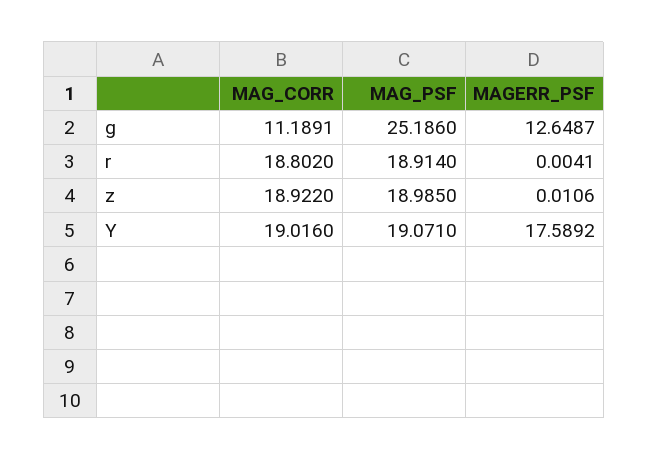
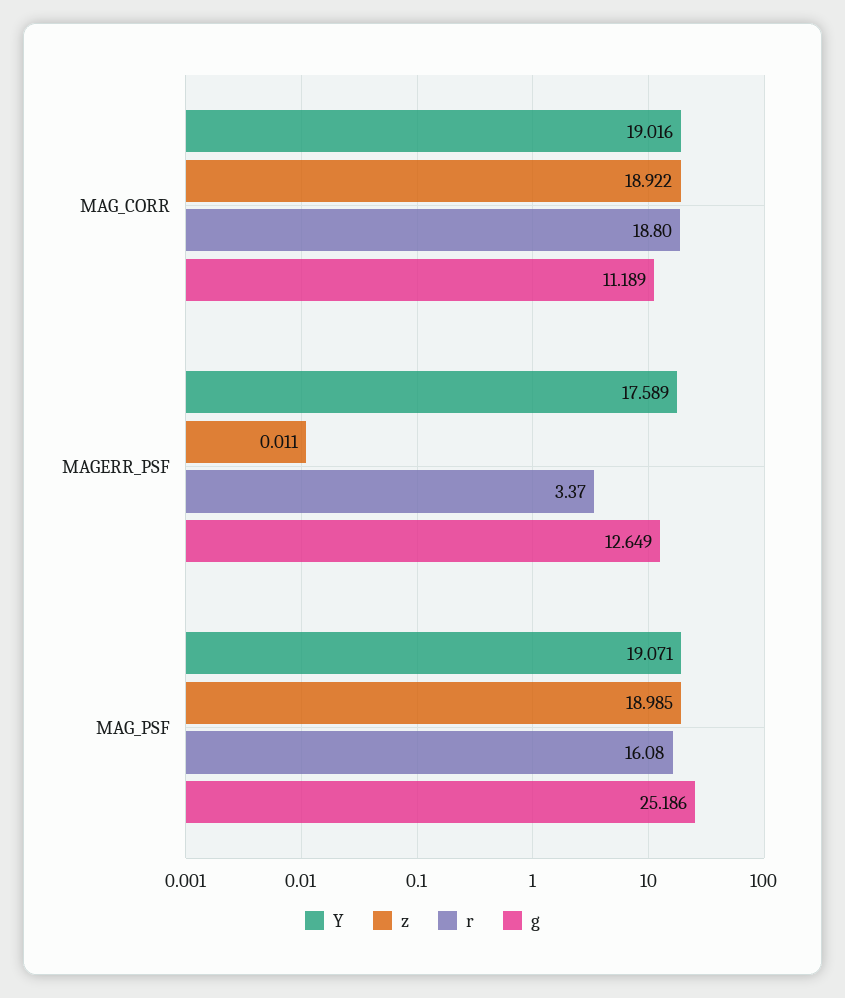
r, MAG_PSF: 18.914 -> 16.08
r, MAGERR_PSF: 0.0041 -> 3.37

